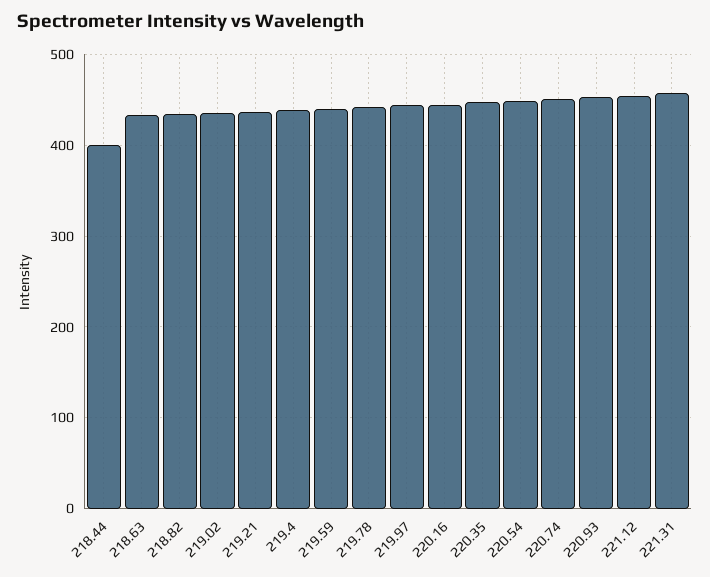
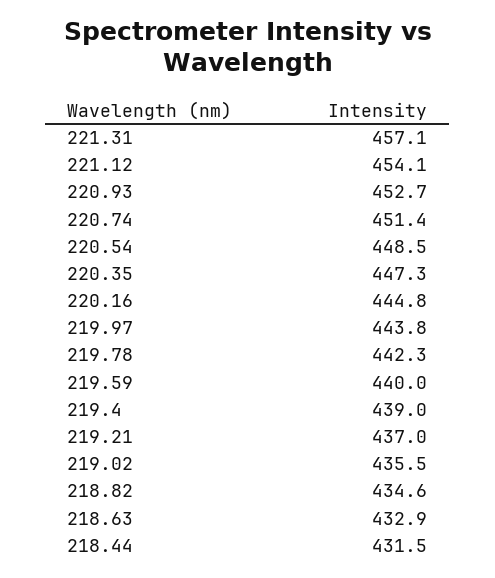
218.44: 400 -> 431.5

